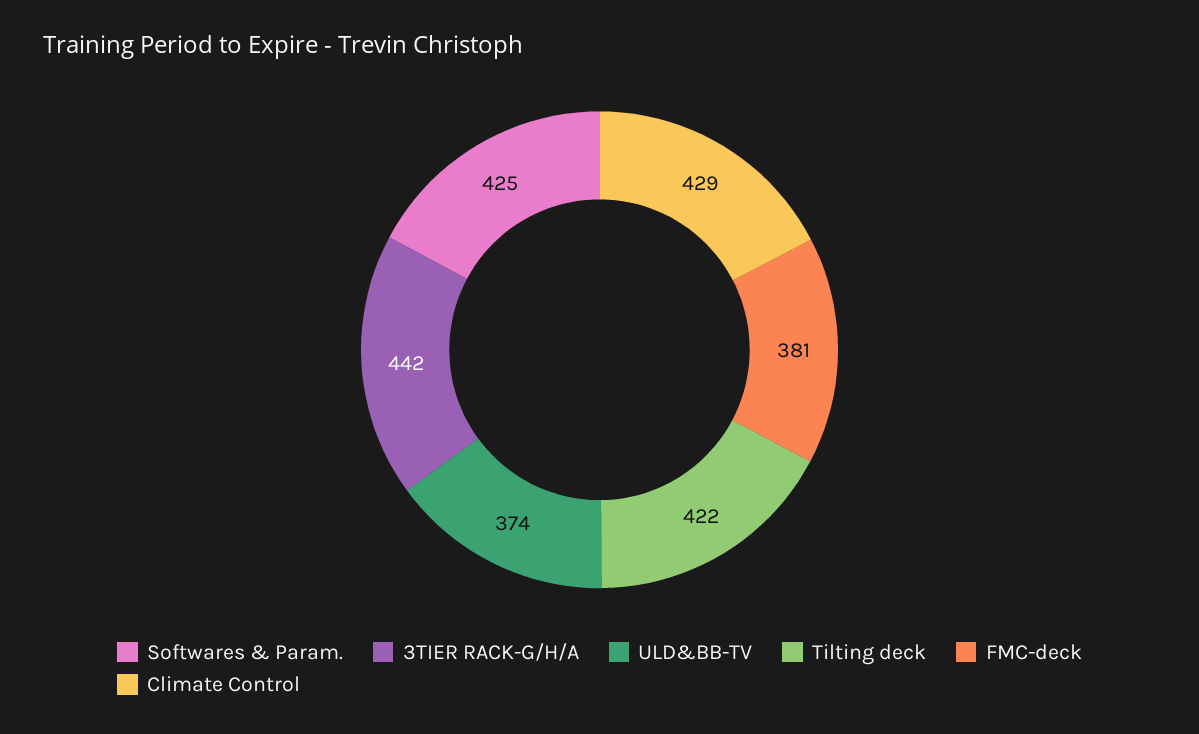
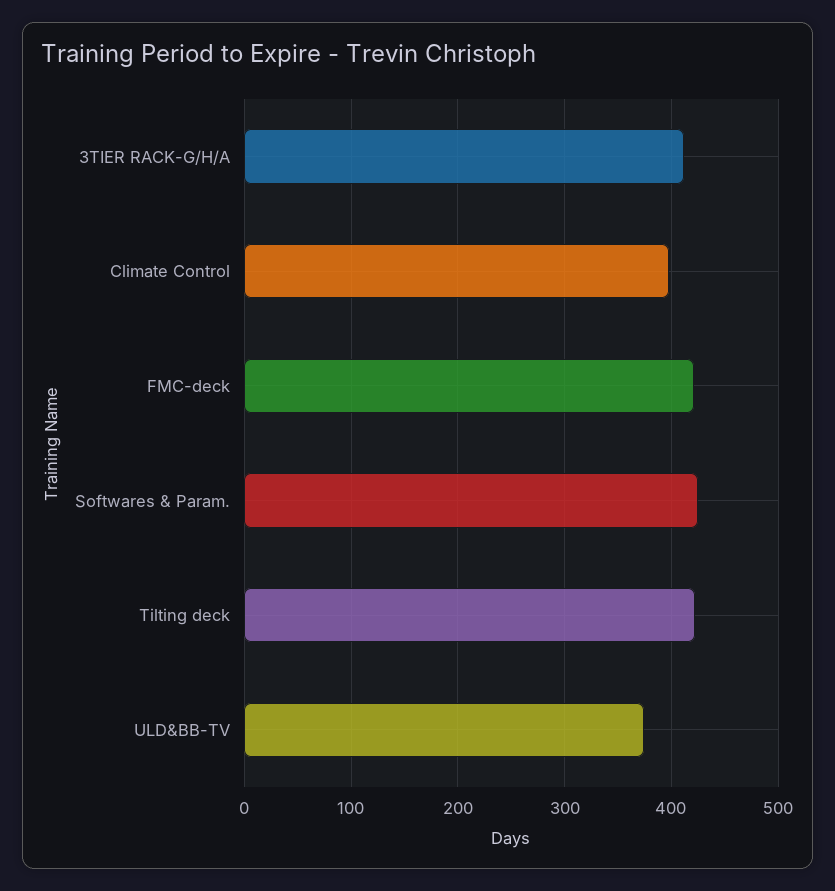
3TIER RACK-G/H/A: 442 -> 410
FMC-deck: 381 -> 420
Climate Control: 429 -> 400

